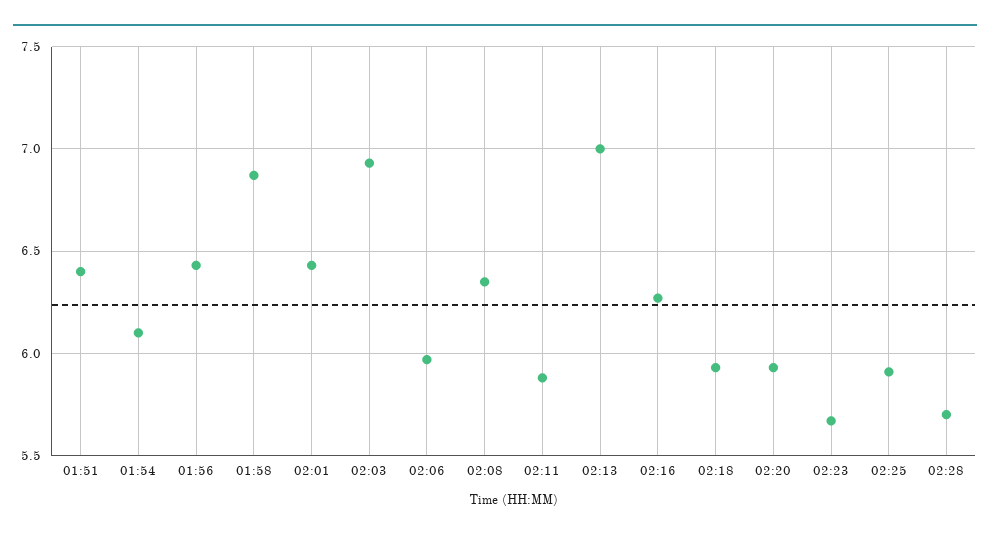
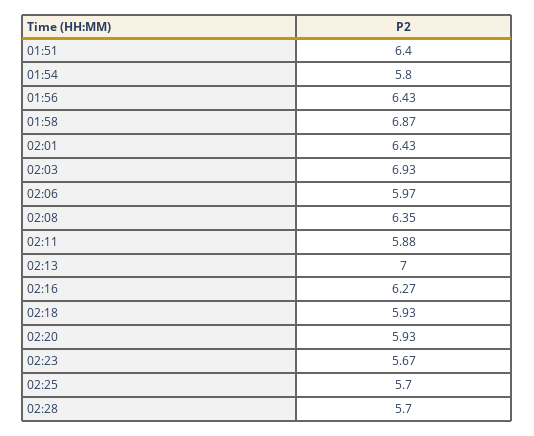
01:54: 6.1 -> 5.8
02:25: 5.9 -> 5.7

